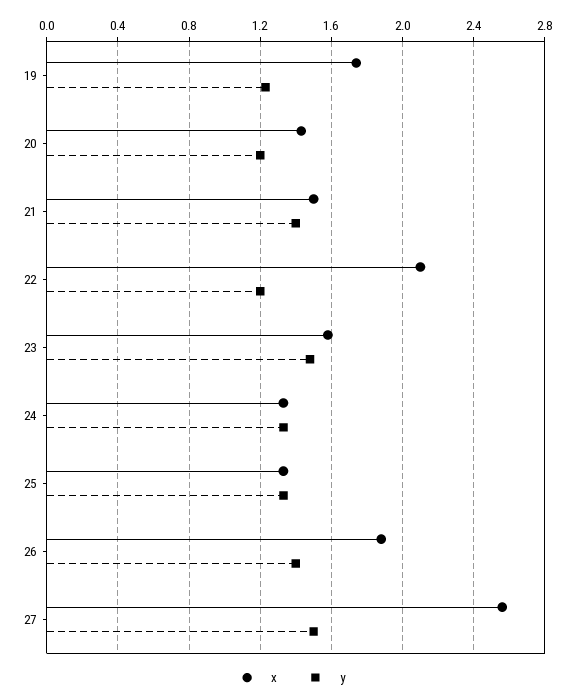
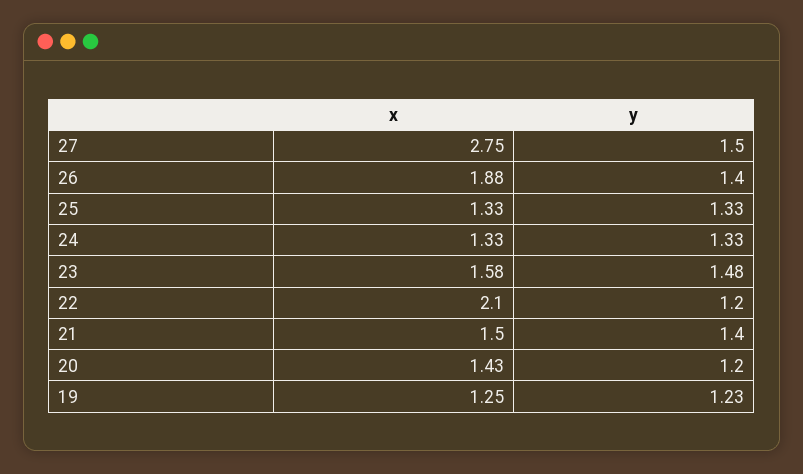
x, 19: 1.75 -> 1.25
x, 27: 2.55 -> 2.75

